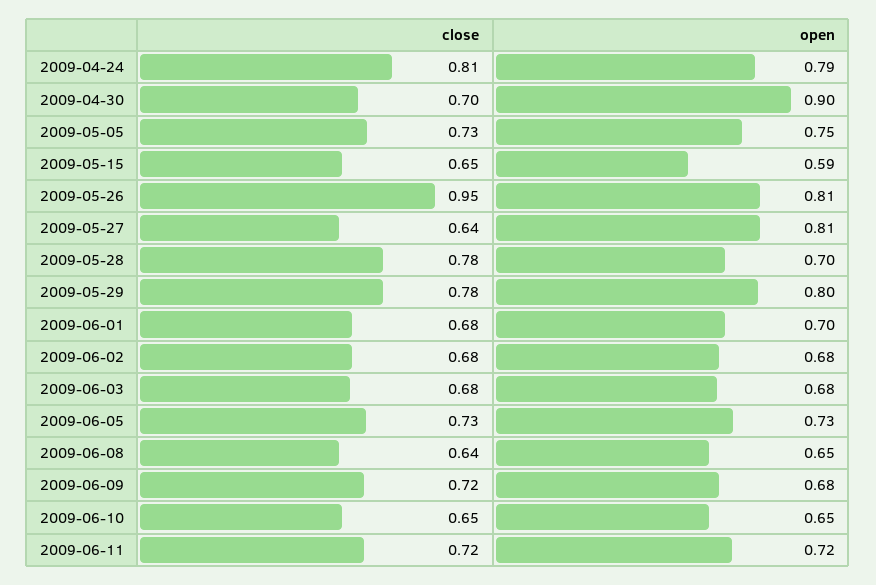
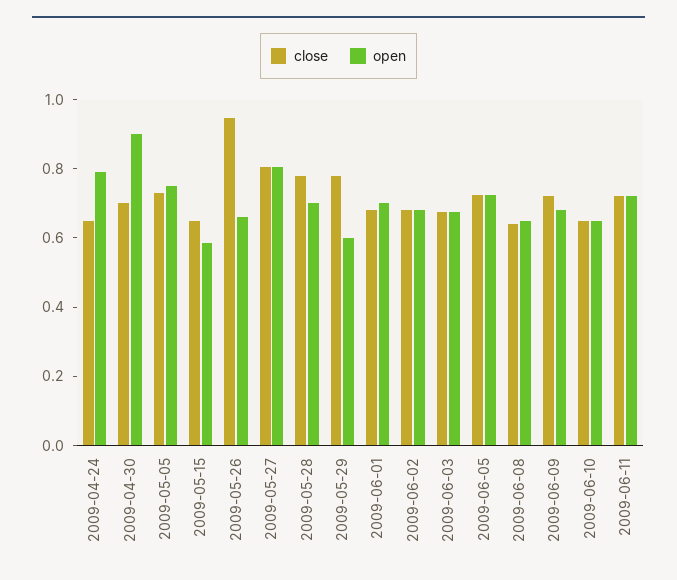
close, 2009-04-24: 0.81 -> 0.65
open, 2009-05-26: 0.81 -> 0.65
close, 2009-05-27: 0.64 -> 0.8
open, 2009-05-29: 0.8 -> 0.6

